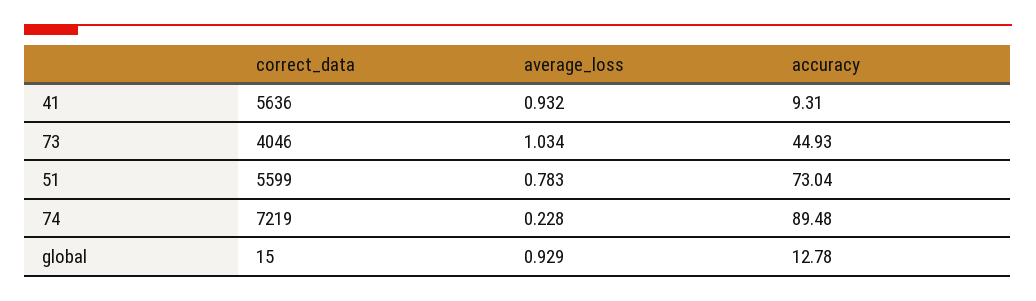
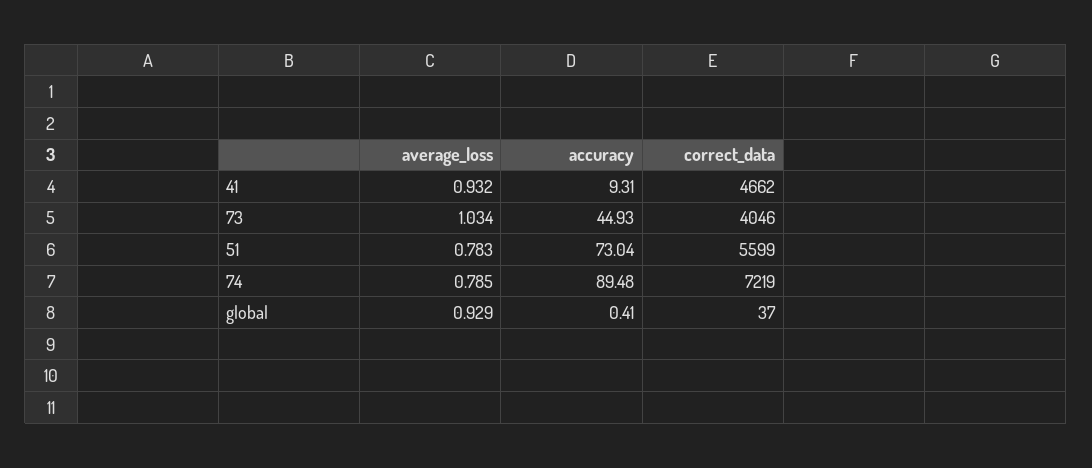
correct_data, 41: 5636 -> 4662
average_loss, 74: 0.228 -> 0.785
correct_data, global: 15 -> 37
accuracy, global: 12.78 -> 0.41

